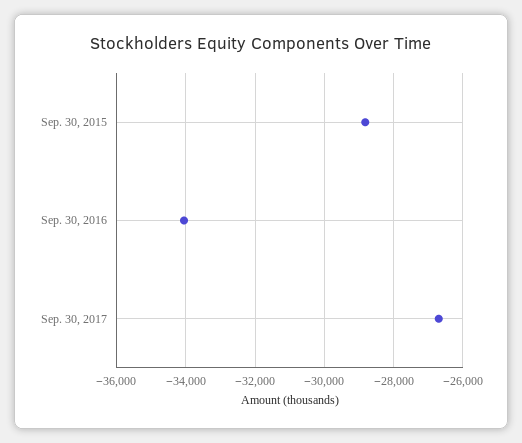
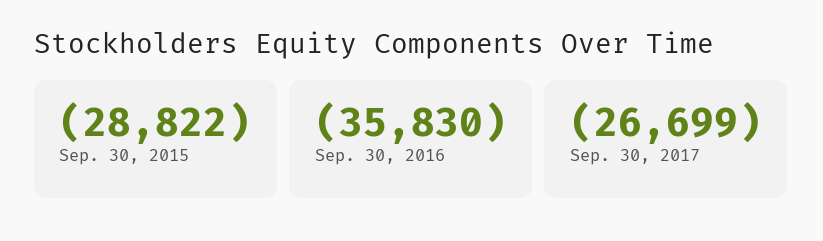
Sep. 30, 2016: -34000 -> -35830

